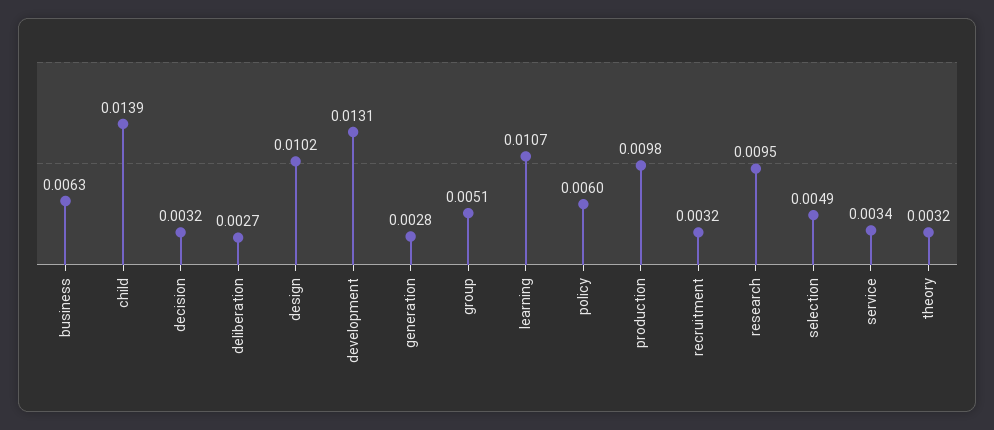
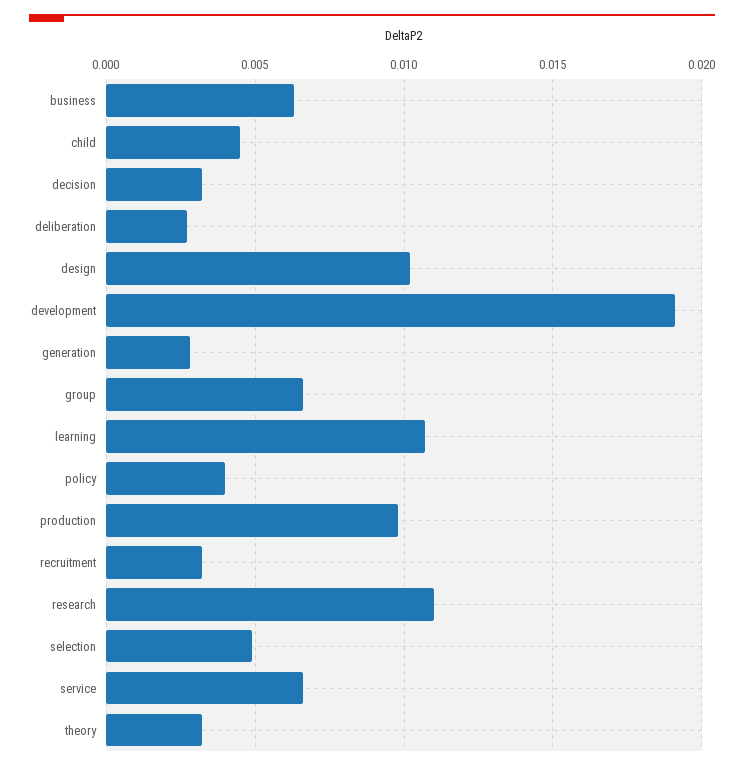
child: 0.0139 -> 0.0045
development: 0.0131 -> 0.019
group: 0.0051 -> 0.0065
policy: 0.006 -> 0.004
research: 0.0095 -> 0.011
service: 0.0034 -> 0.0065

